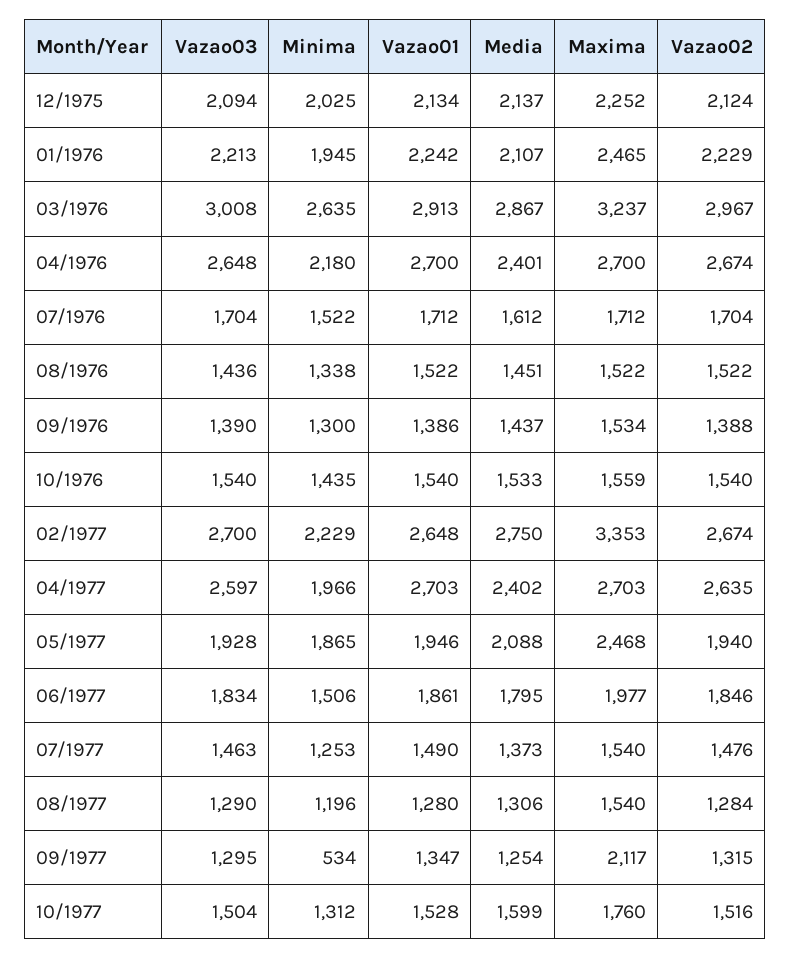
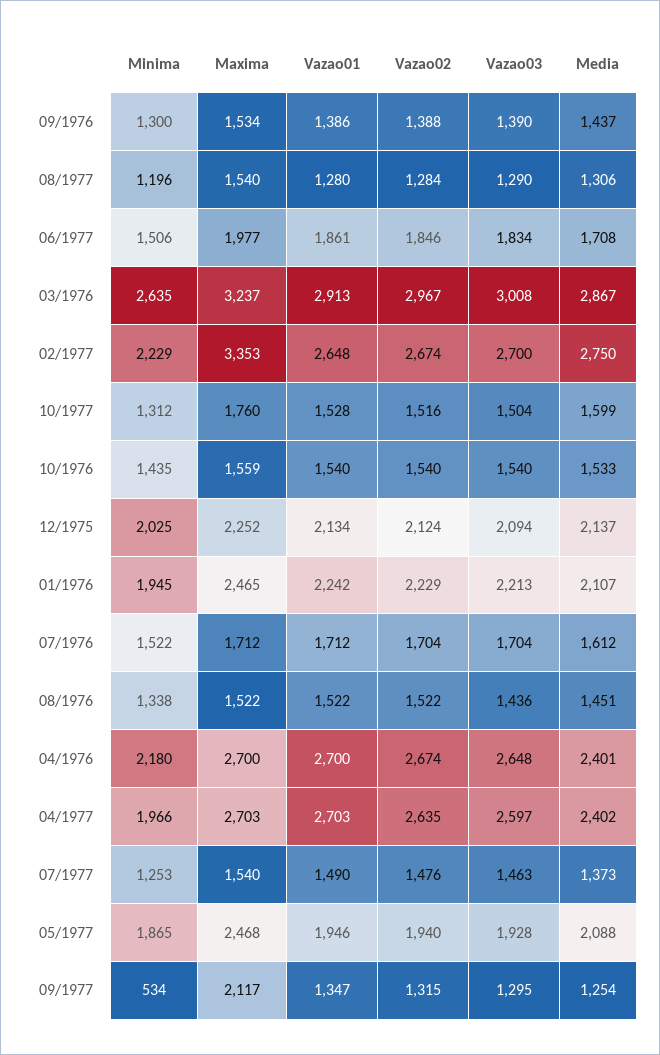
Media, 06/1977: 1795 -> 1708

